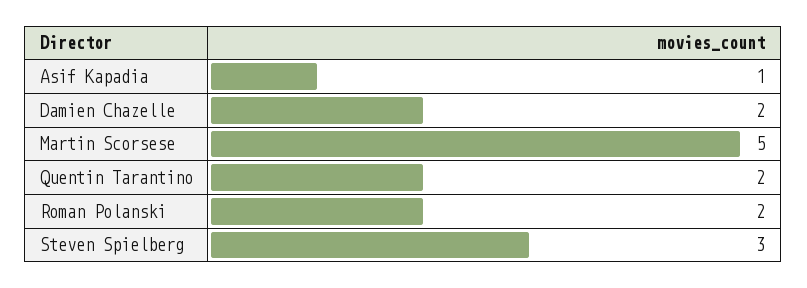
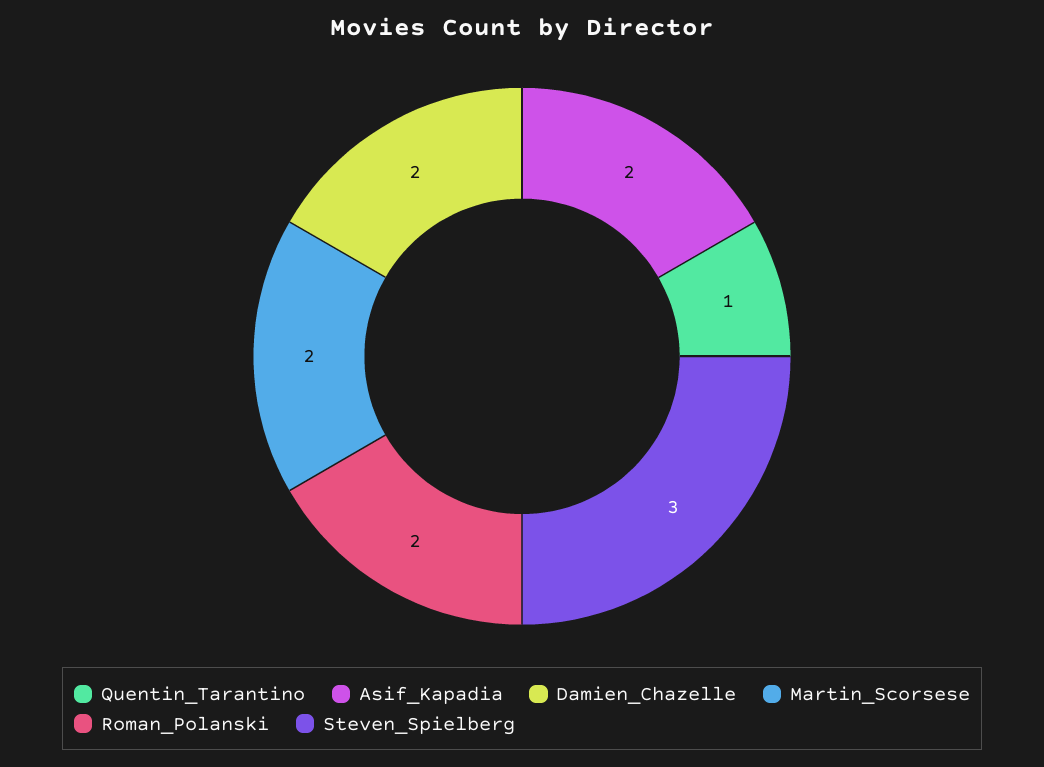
Asif Kapadia: 1 -> 2
Martin Scorsese: 5 -> 2
Quentin Tarantino: 2 -> 1

